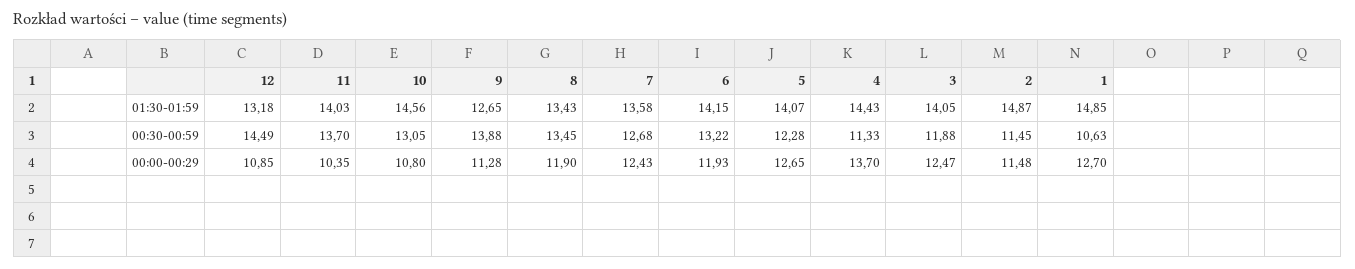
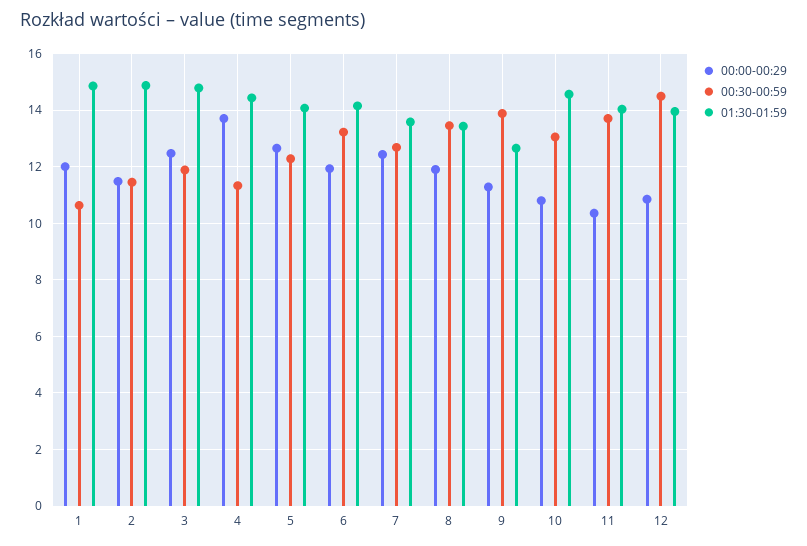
01:30-01:59, 12: 13.18 -> 14
01:30-01:59, 3: 14.05 -> 14.75
00:00-00:29, 1: 12.7 -> 12

